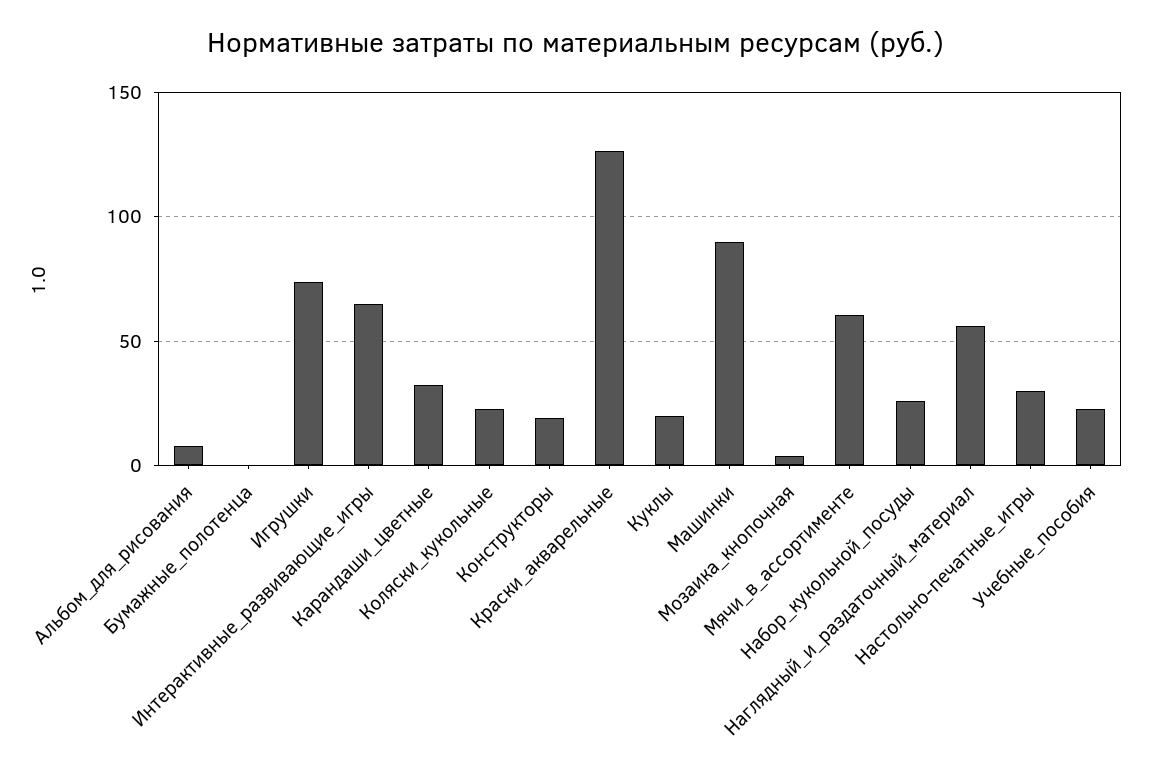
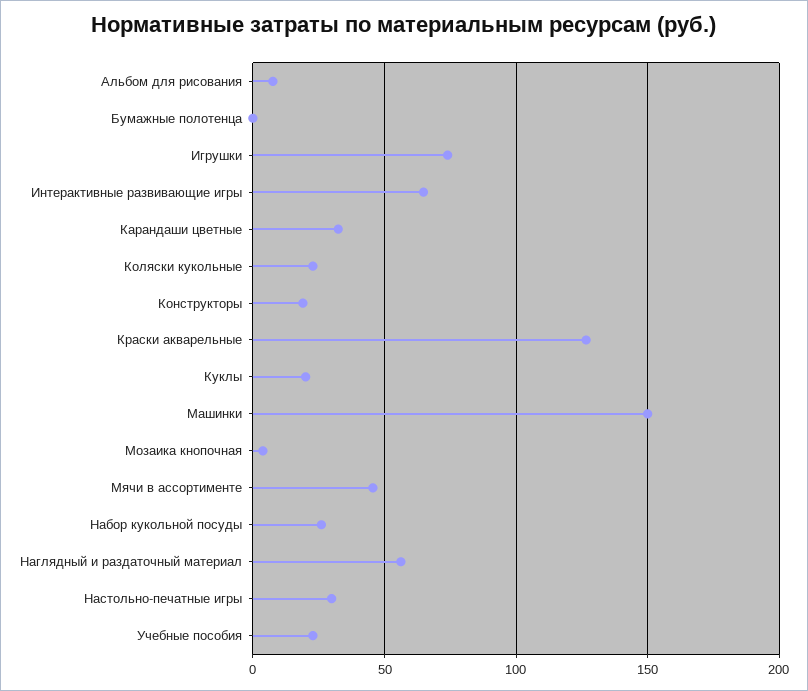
Машинки: 90 -> 150
Мячи_в_ассортименте: 60 -> 45

